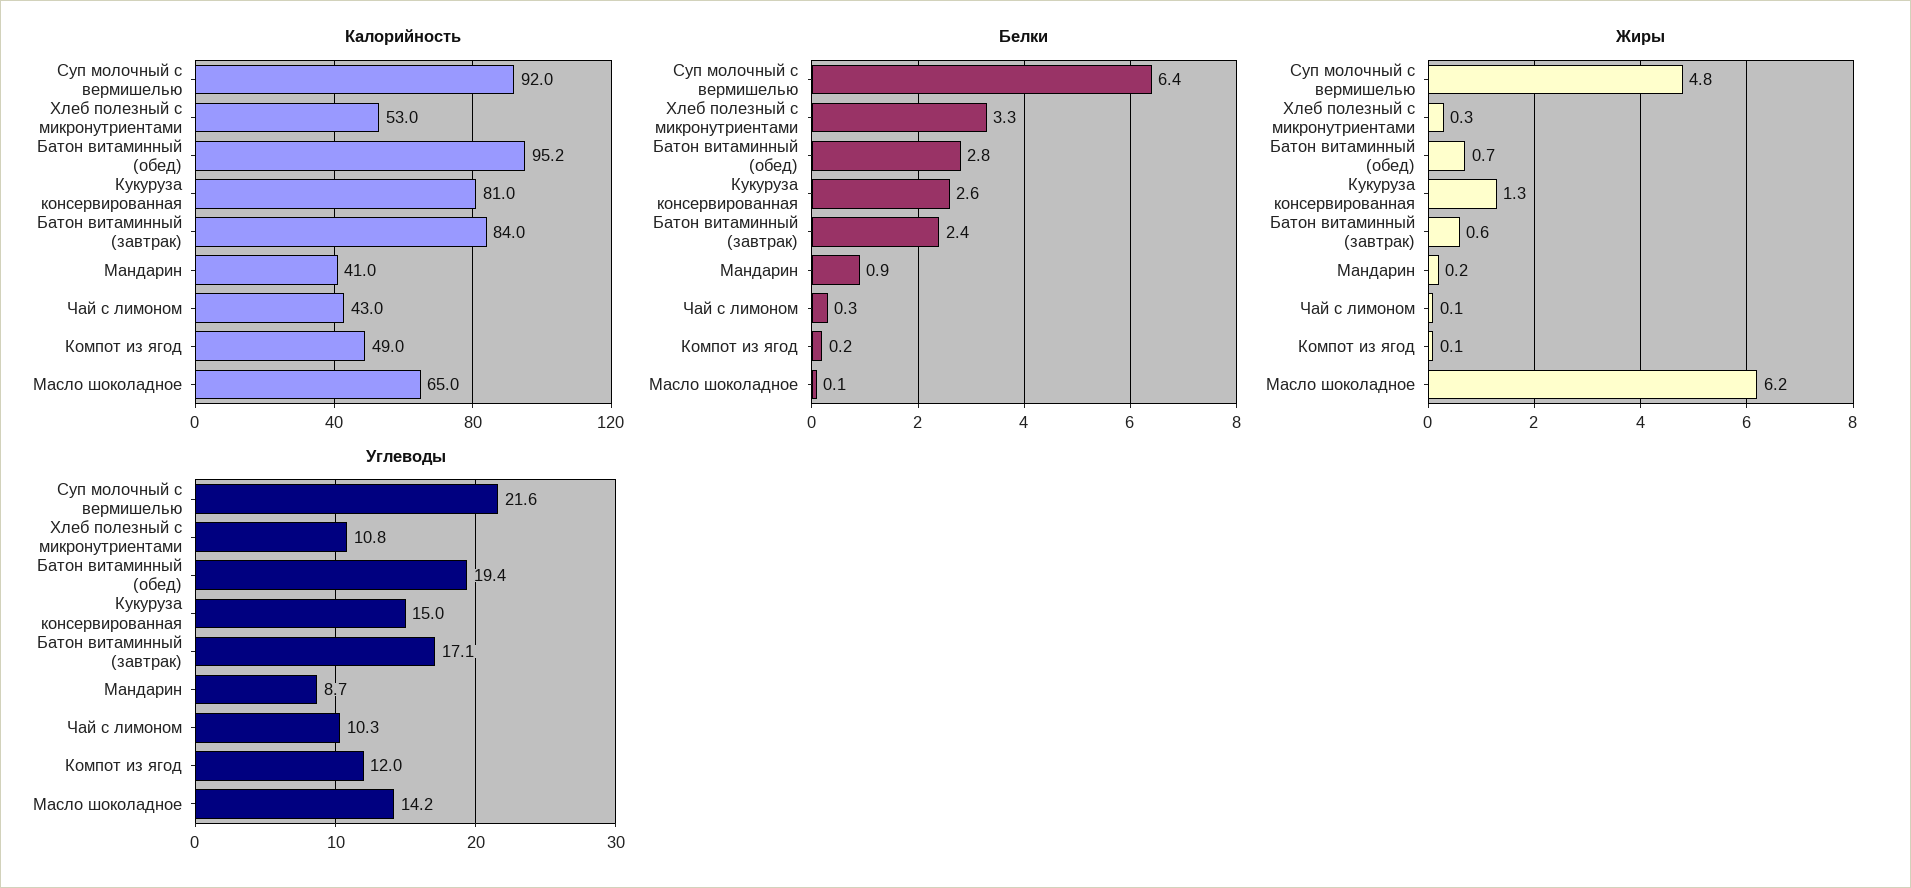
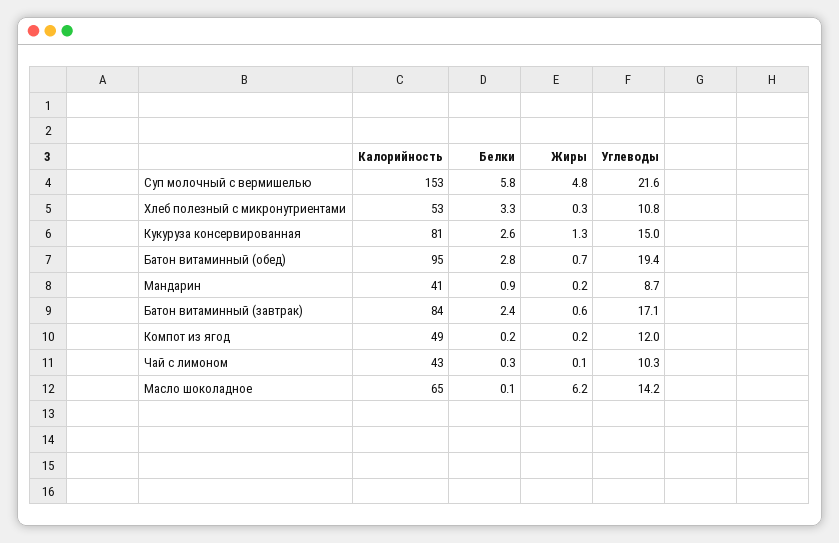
Калорийность, Суп молочный с вермишелью: 92 -> 153
Белки, Суп молочный с вермишелью: 6.4 -> 5.8
Жиры, Компот из ягод: 0.1 -> 0.2

